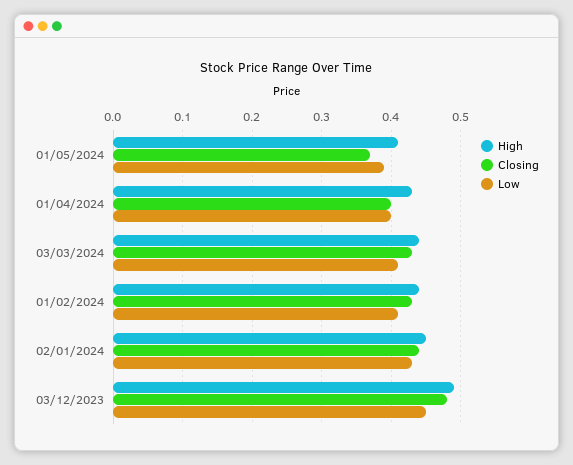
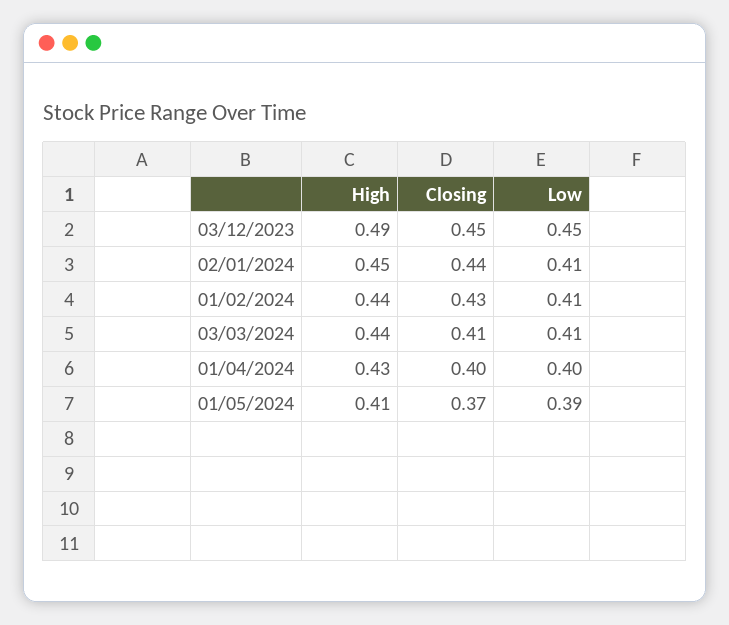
Closing, 03/03/2024: 0.43 -> 0.41
Low, 02/01/2024: 0.43 -> 0.41
Closing, 03/12/2023: 0.48 -> 0.45

